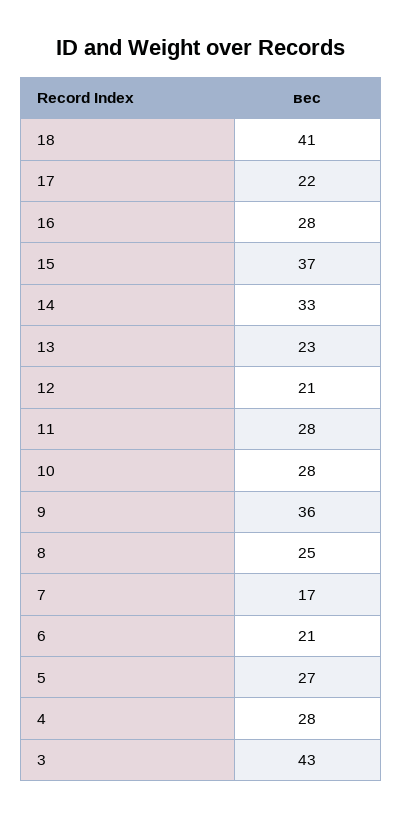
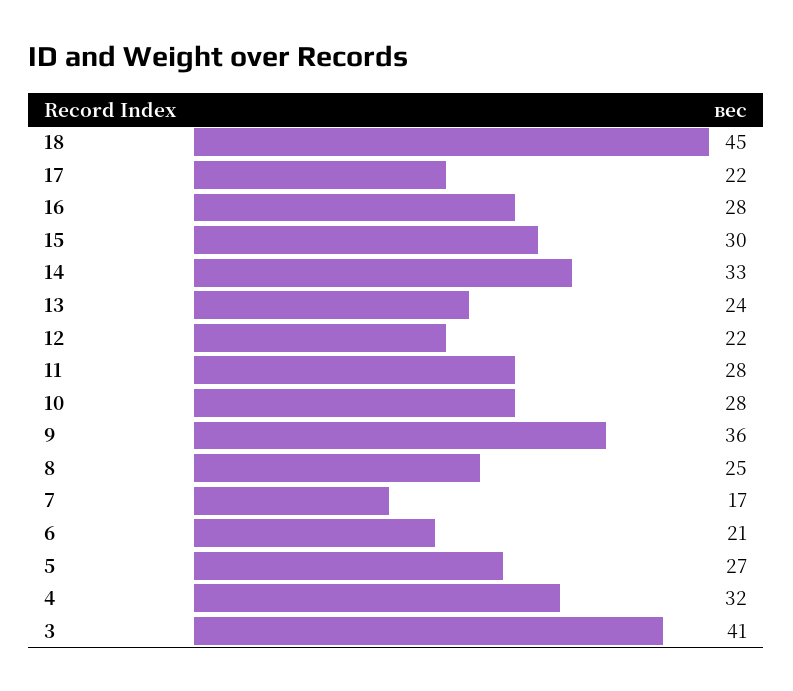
18: 41 -> 45
15: 37 -> 30
13: 23 -> 24
12: 21 -> 22
4: 28 -> 32
3: 43 -> 41

